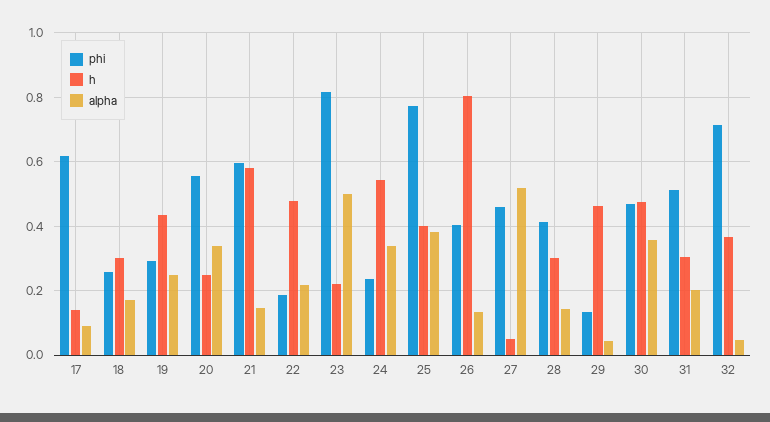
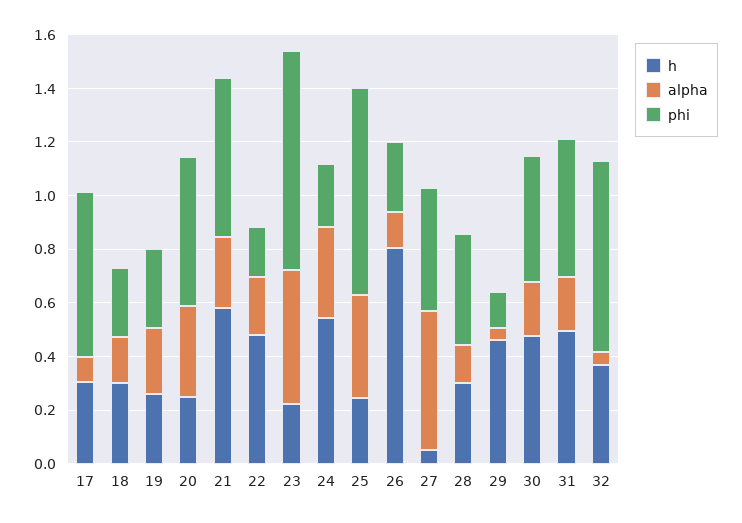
h, 17: 0.14 -> 0.3
h, 19: 0.44 -> 0.25
alpha, 21: 0.14 -> 0.25
h, 25: 0.4 -> 0.25
phi, 26: 0.4 -> 0.25
alpha, 30: 0.36 -> 0.2
h, 31: 0.3 -> 0.5

